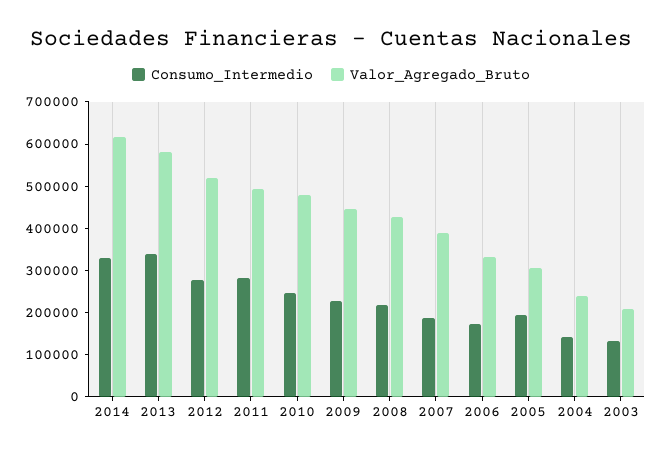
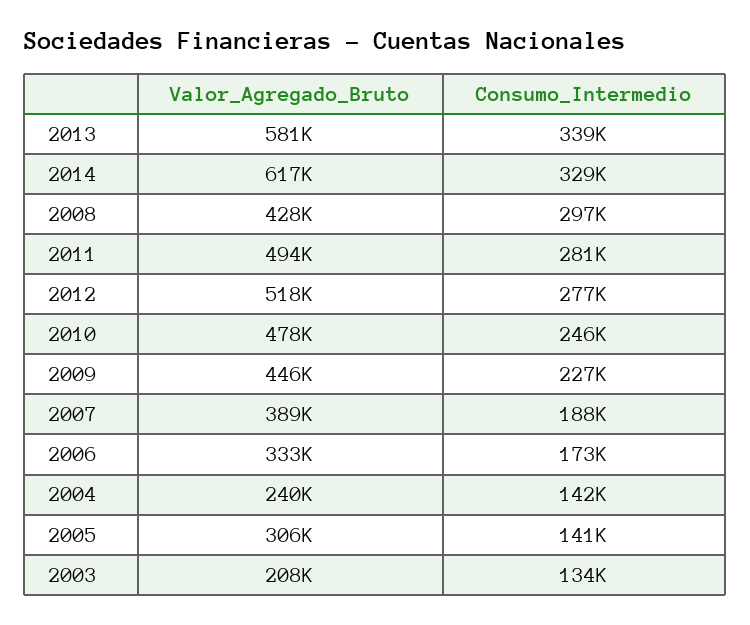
Consumo_Intermedio, 2008: 220000 -> 297000
Consumo_Intermedio, 2005: 200000 -> 141000

